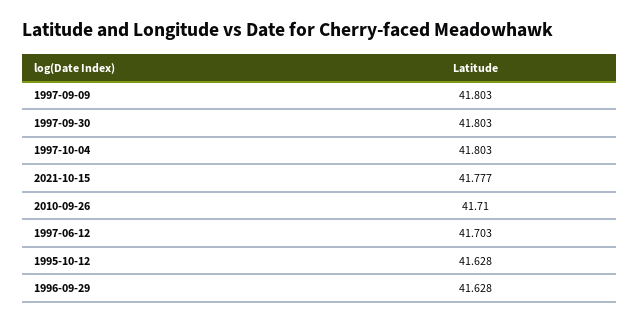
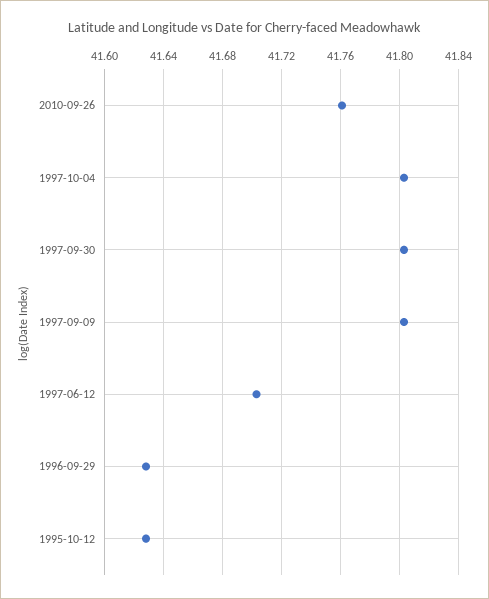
2021-10-15: 41.777 -> none
2010-09-26: 41.71 -> 41.76

